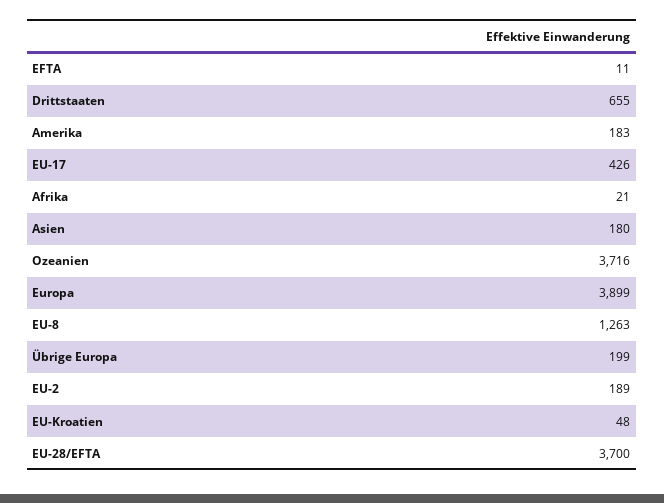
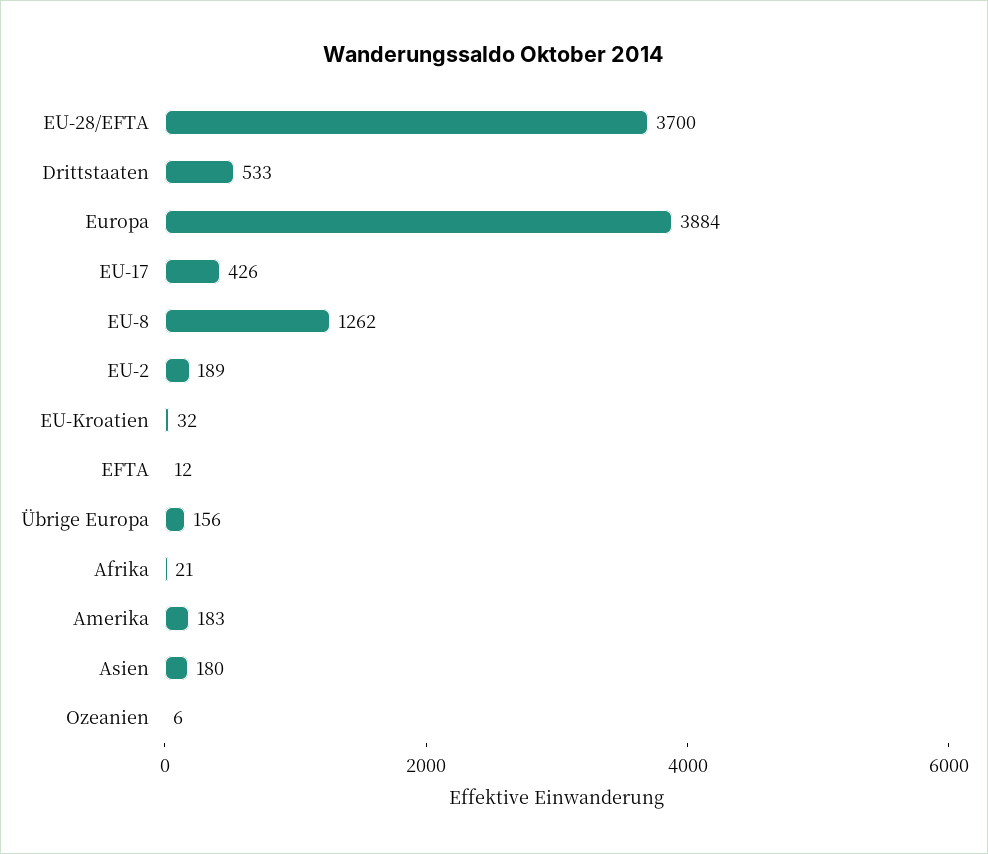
EFTA: 11 -> 12
Drittstaaten: 655 -> 533
Ozeanien: 3716 -> 6
Europa: 3899 -> 3884
EU-8: 1263 -> 1262
Übrige Europa: 199 -> 156
EU-Kroatien: 48 -> 32

